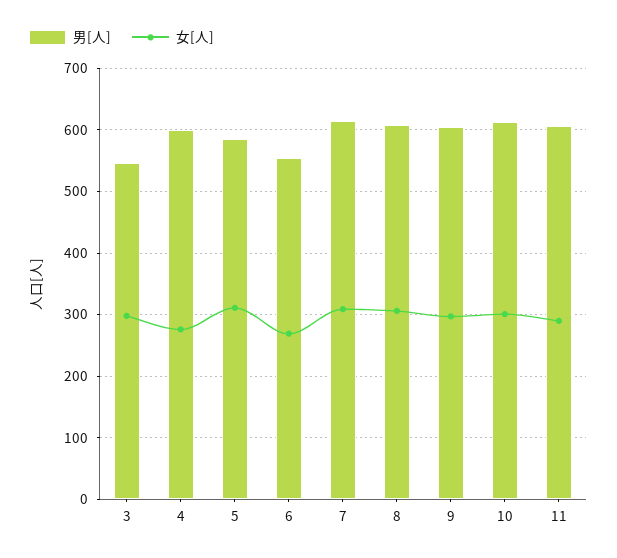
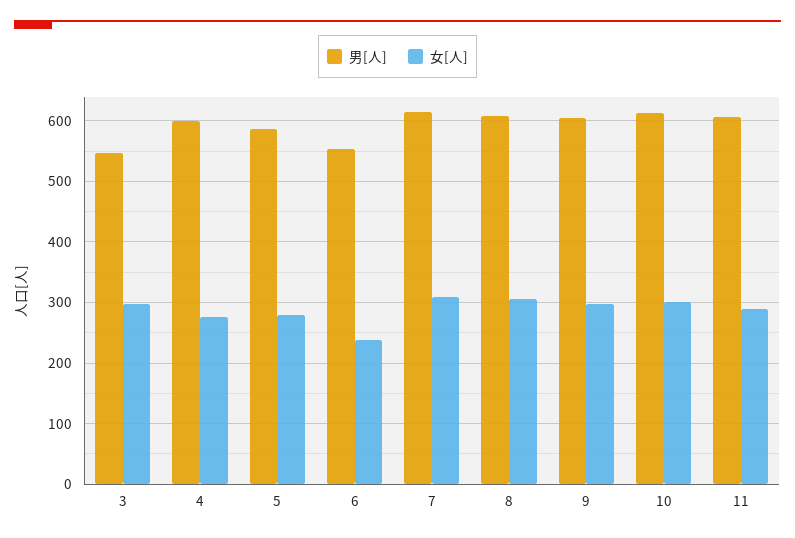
女[人], 5: 310 -> 280
女[人], 6: 270 -> 240

